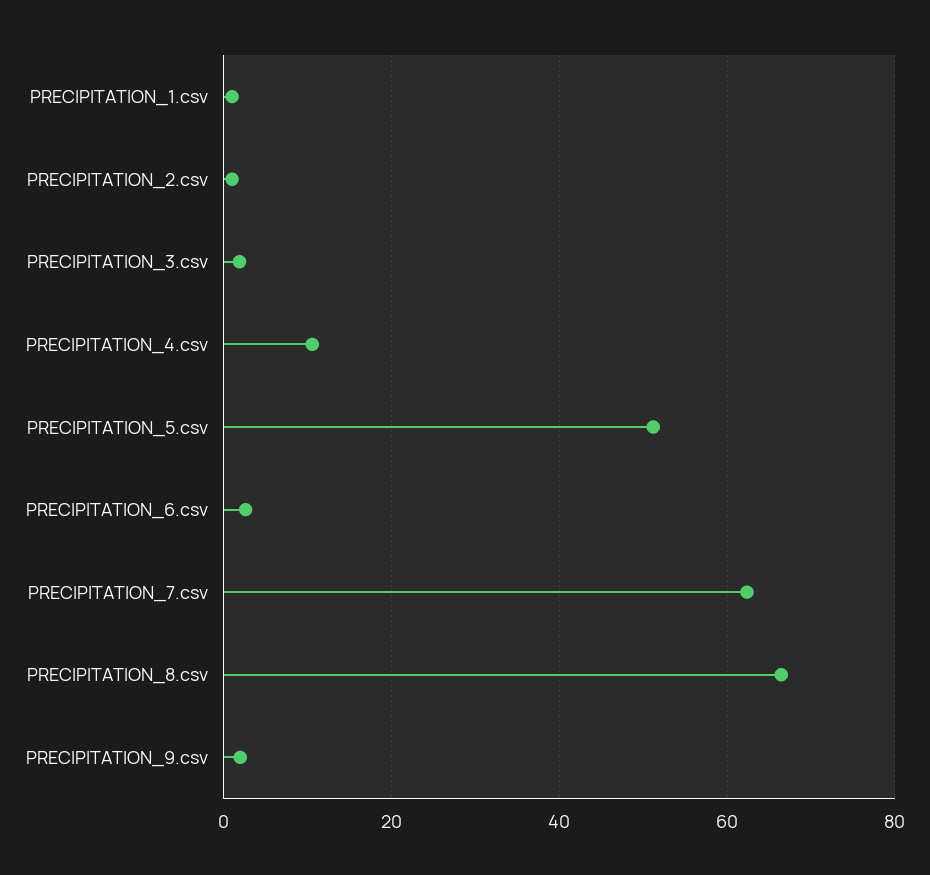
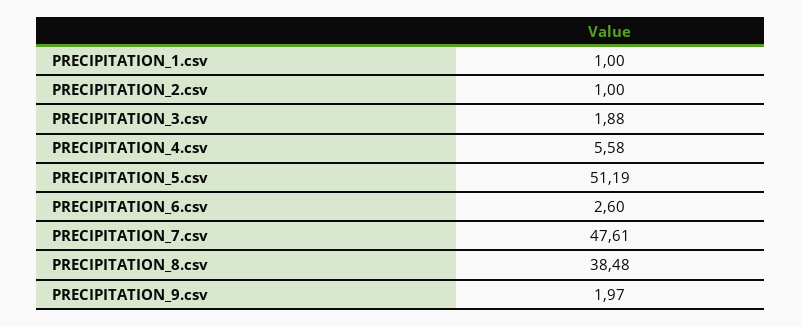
PRECIPITATION_4.csv: 10 -> 5.58
PRECIPITATION_7.csv: 62 -> 47.61
PRECIPITATION_8.csv: 66 -> 38.48

